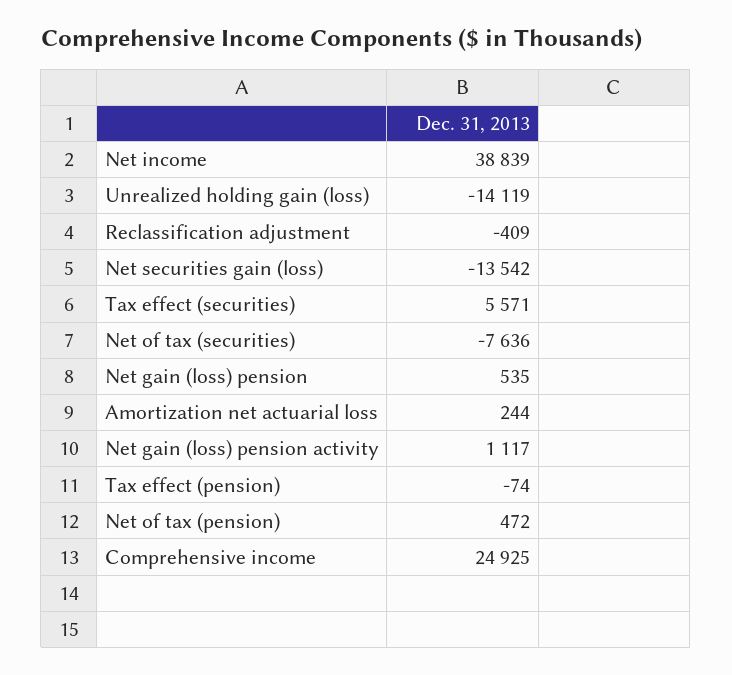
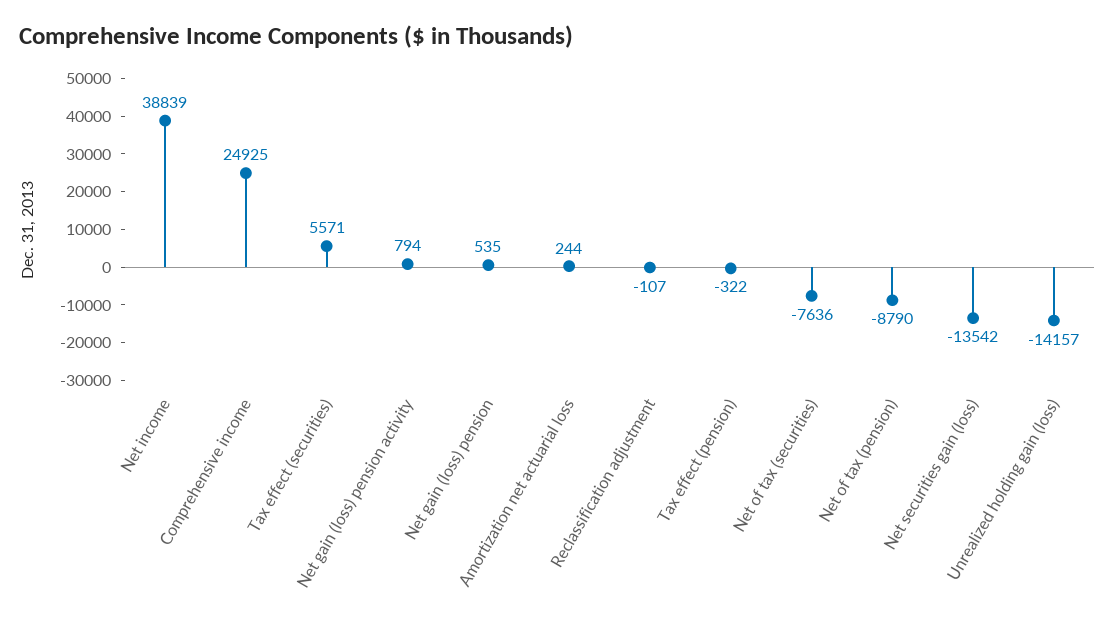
Unrealized holding gain (loss): -14119 -> -14157
Reclassification adjustment: -409 -> -107
Net gain (loss) pension activity: 1117 -> 794
Tax effect (pension): -74 -> -322
Net of tax (pension): 472 -> -8790

